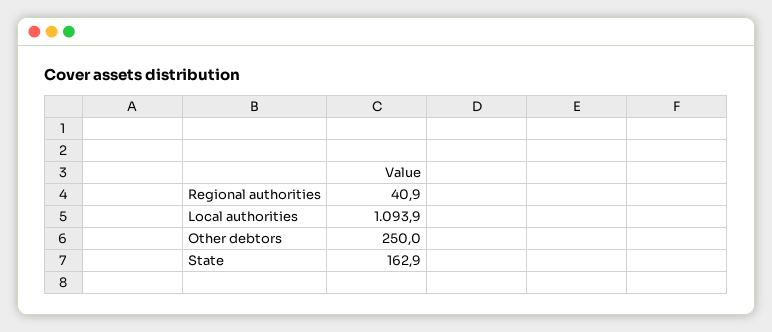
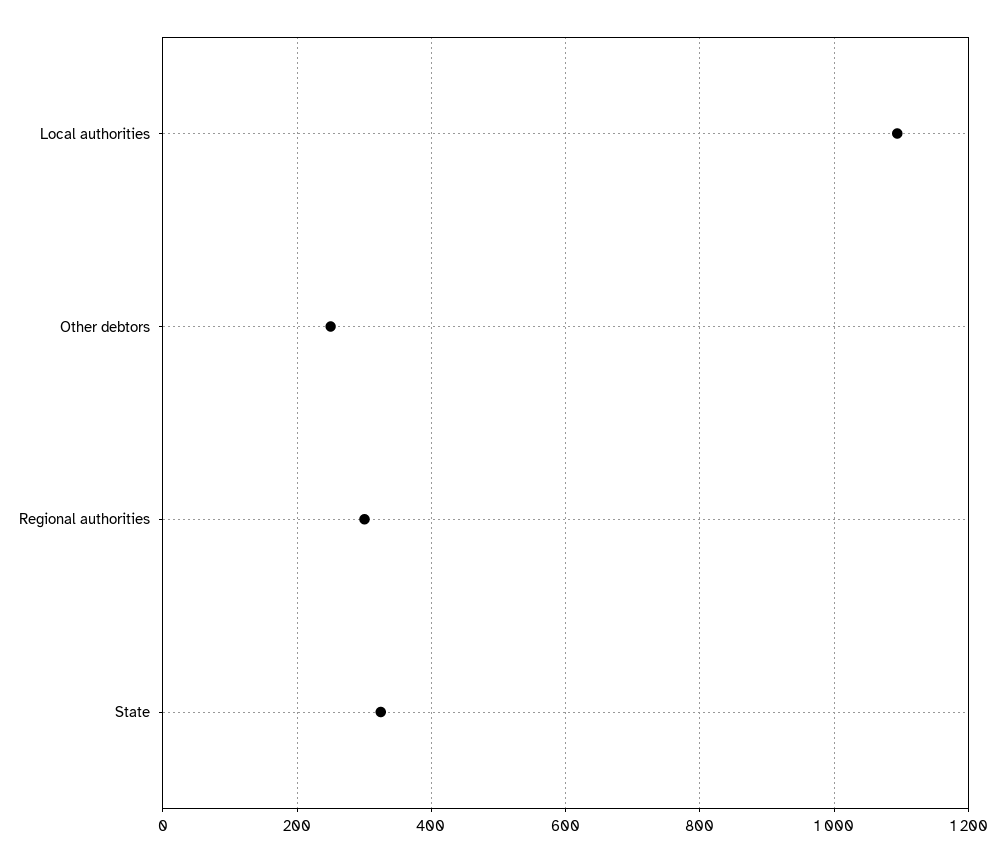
Regional authorities: 40.9 -> 300
State: 162.9 -> 320

